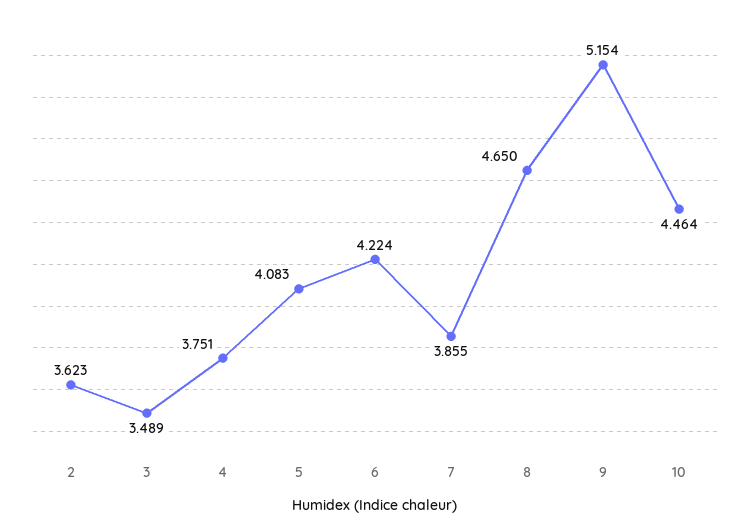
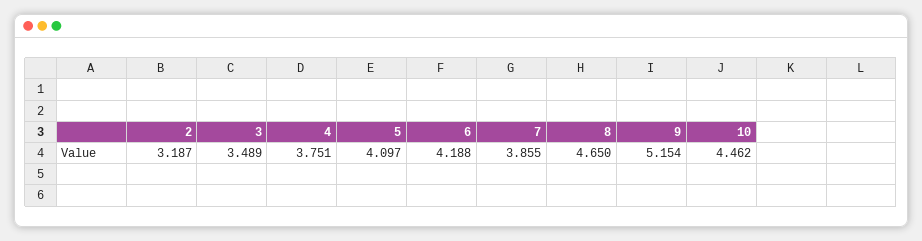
2: 3.623 -> 3.187
5: 4.083 -> 4.097
6: 4.224 -> 4.188
10: 4.464 -> 4.462

